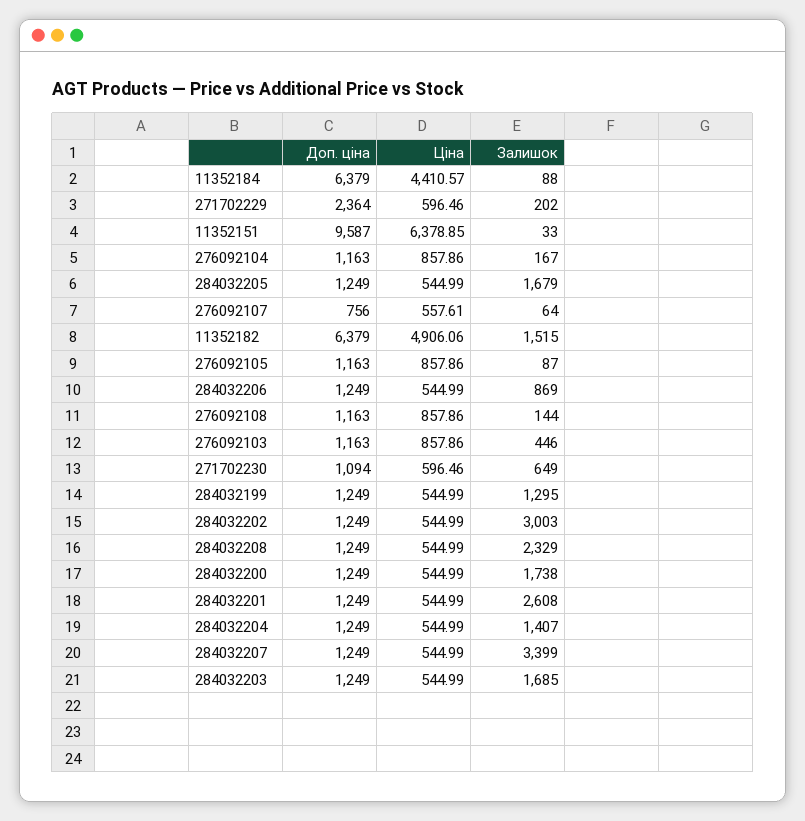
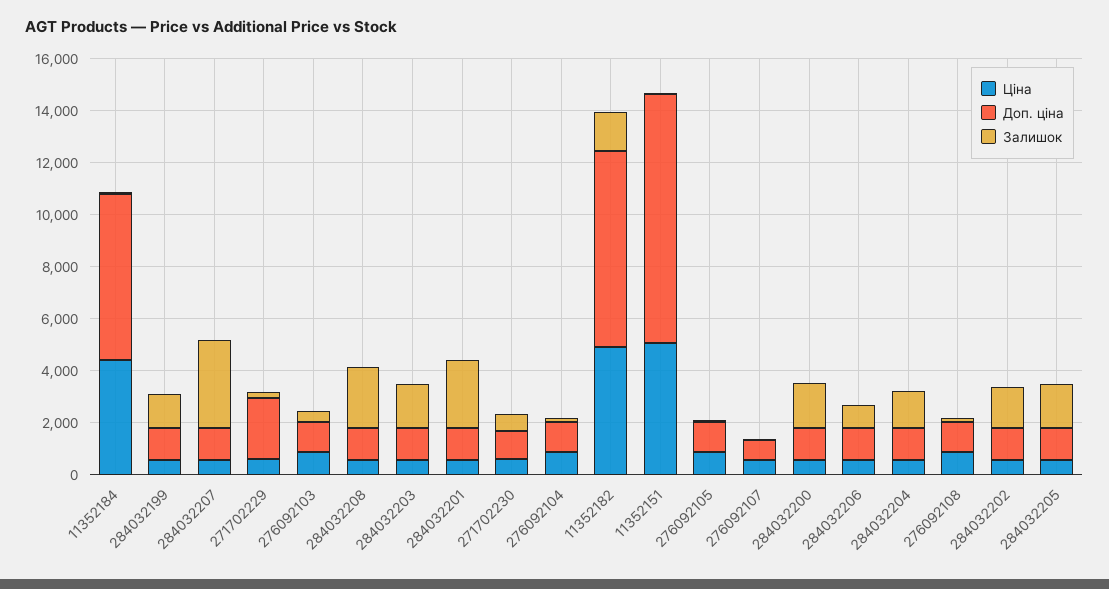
Ціна, 11352151: 6378.85 -> 5000
Доп. ціна, 11352182: 6379 -> 7500
Залишок, 284032202: 3003 -> 1500

